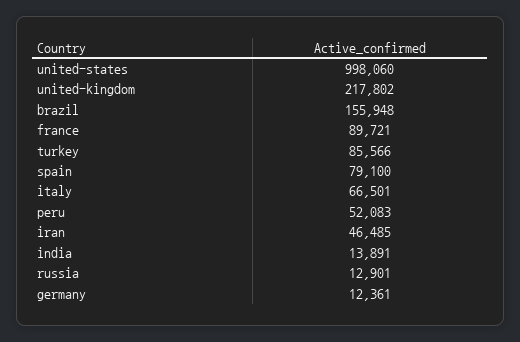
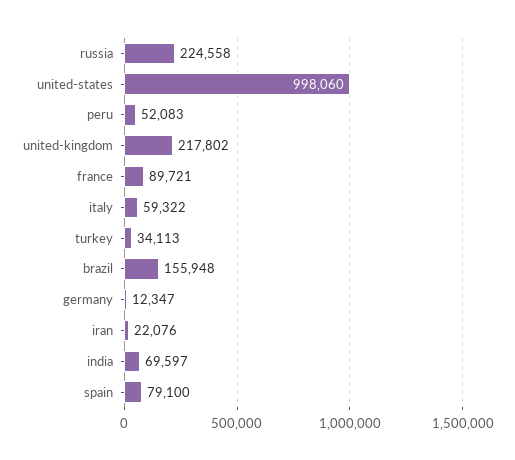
turkey: 85566 -> 34113
italy: 66501 -> 59322
iran: 46485 -> 22076
india: 13891 -> 69597
russia: 12901 -> 224558
germany: 12361 -> 12347

